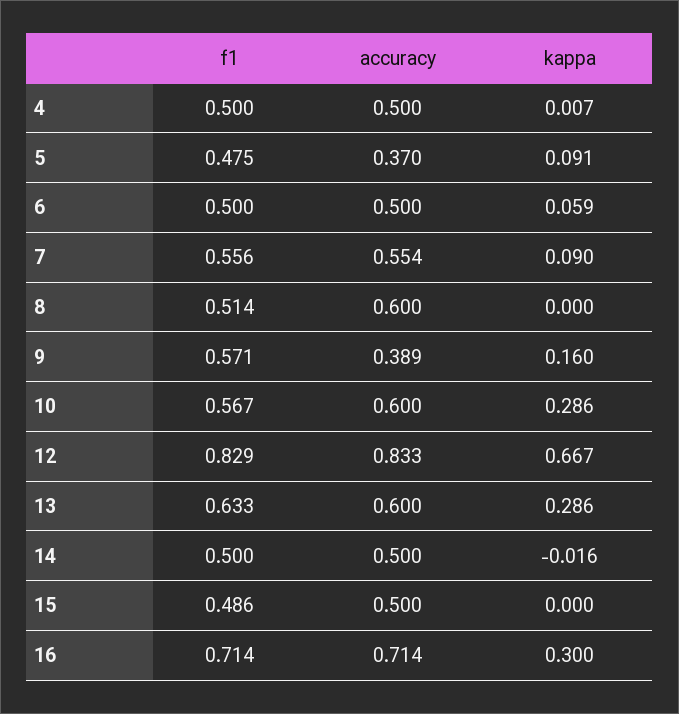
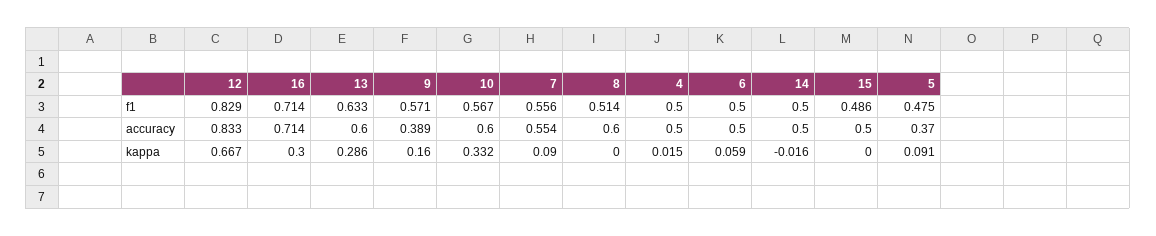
kappa, 4: 0.007 -> 0.015
kappa, 10: 0.286 -> 0.332

